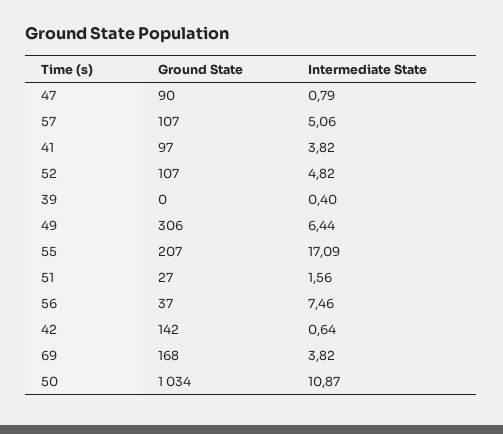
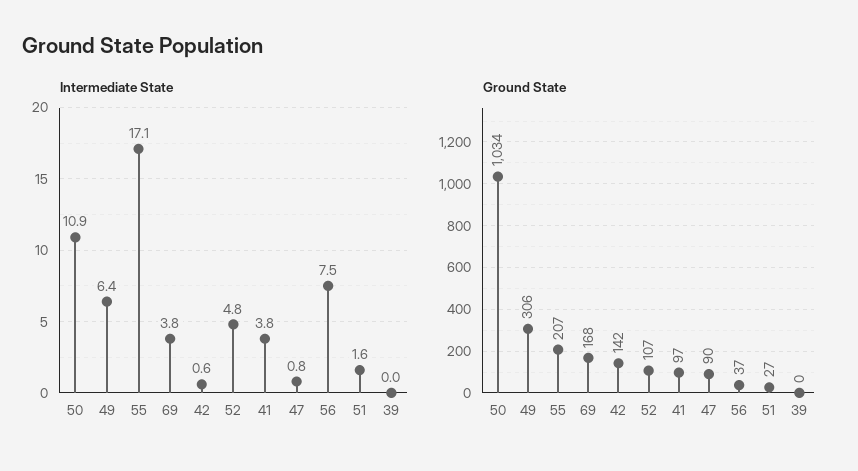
Ground State, 57: 107 -> none
Intermediate State, 57: 5.06 -> none
Intermediate State, 39: 0.4 -> 0

